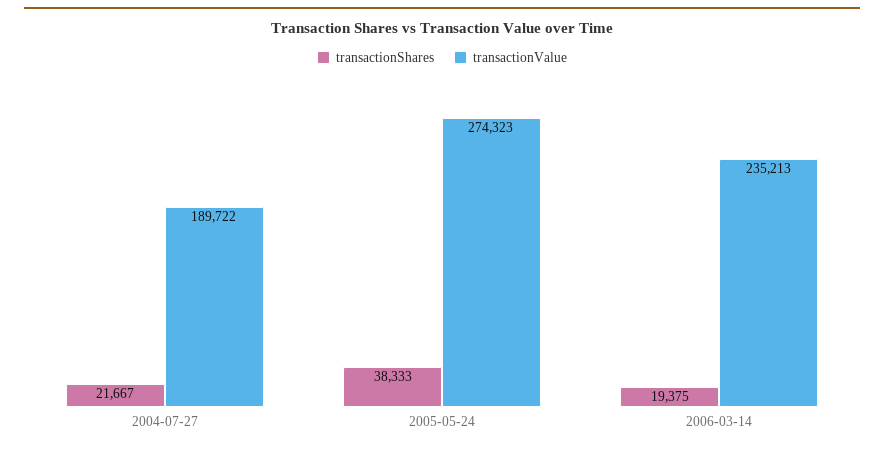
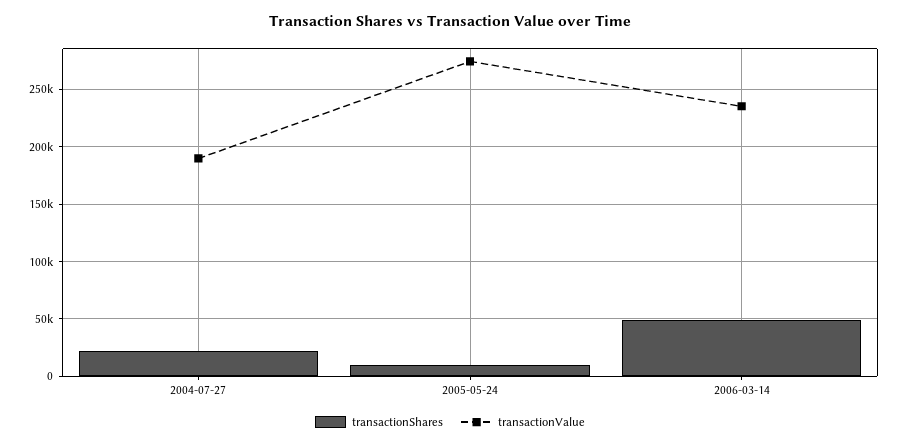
transactionShares, 2005-05-24: 38333 -> 10000
transactionShares, 2006-03-14: 19375 -> 50000

